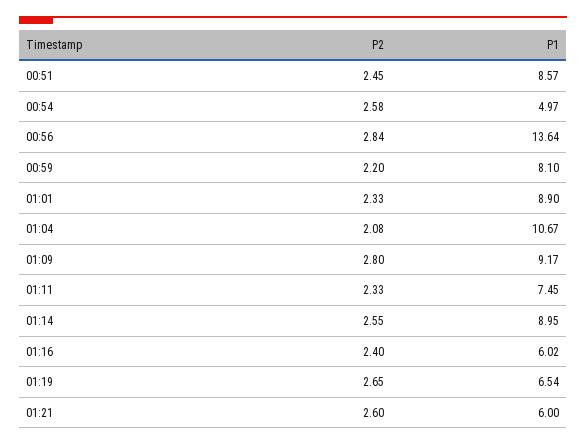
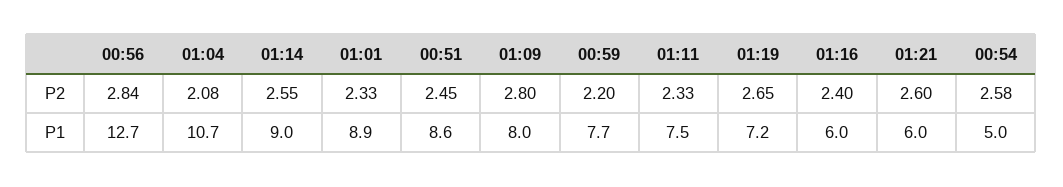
P1, 00:56: 13.64 -> 12.7
P1, 00:59: 8.1 -> 7.7
P1, 01:09: 9.17 -> 8
P1, 01:19: 6.54 -> 7.2

